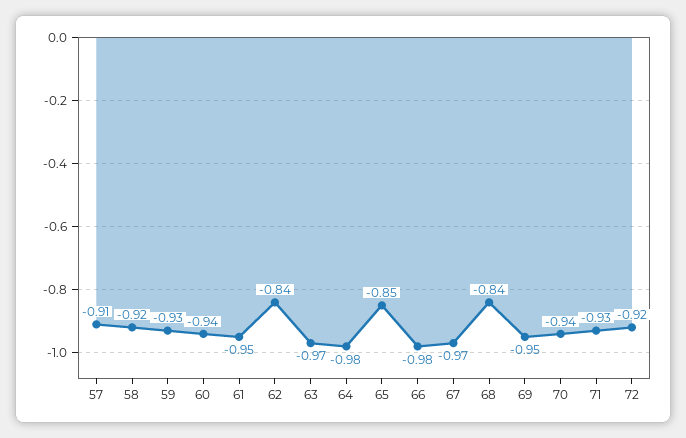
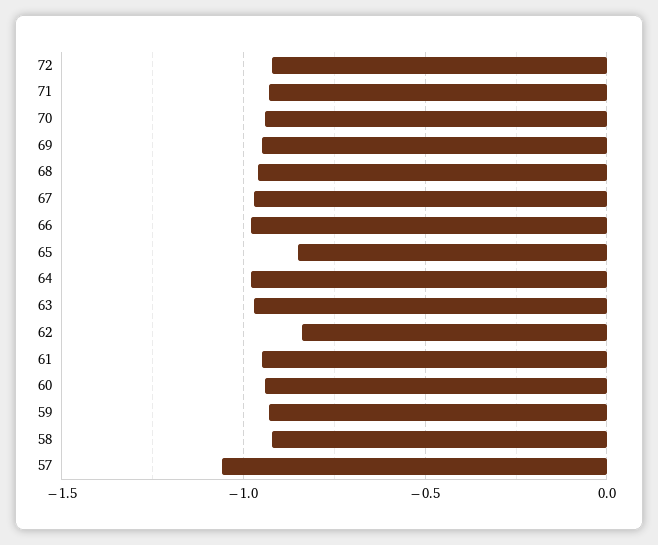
57: -0.91 -> -1.05
68: -0.84 -> -0.95

